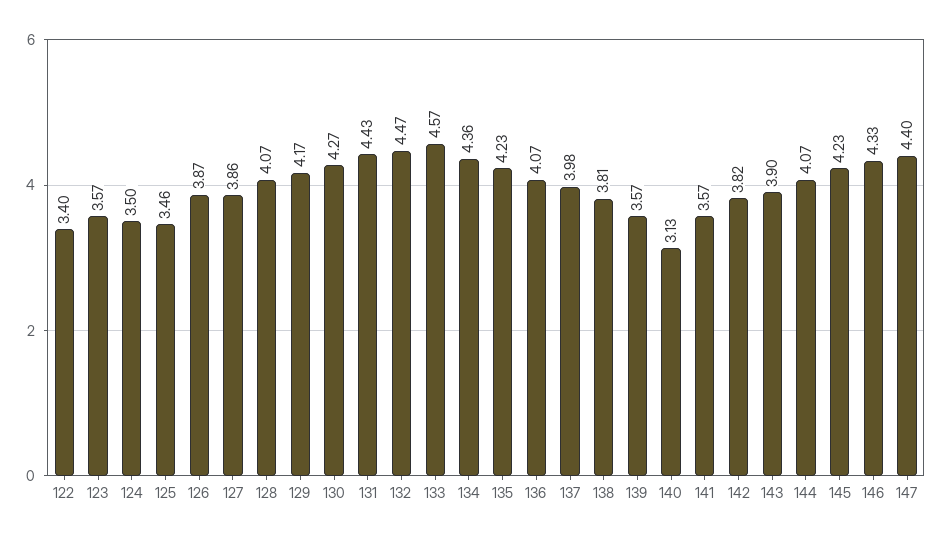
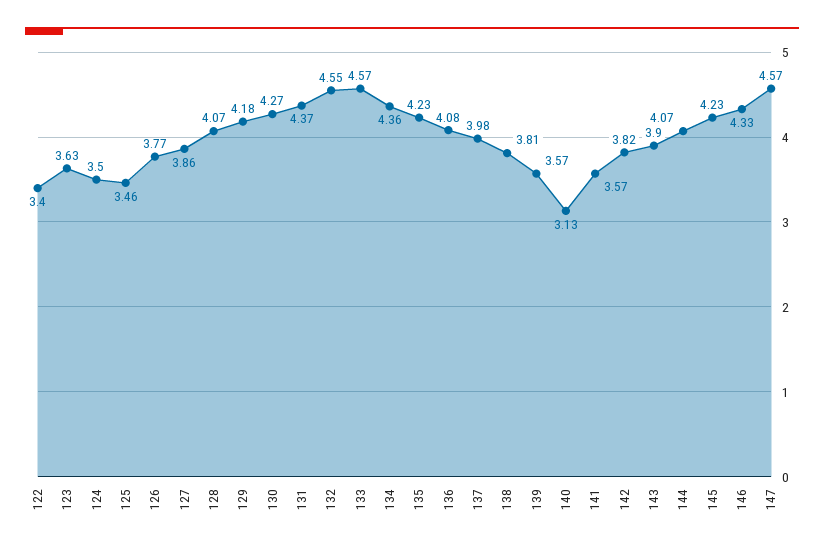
123: 3.57 -> 3.63
126: 3.87 -> 3.77
129: 4.17 -> 4.18
131: 4.43 -> 4.37
132: 4.47 -> 4.55
136: 4.07 -> 4.08
147: 4.4 -> 4.57

